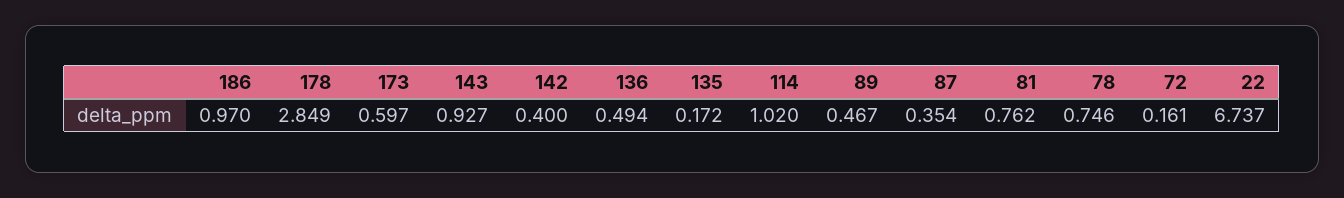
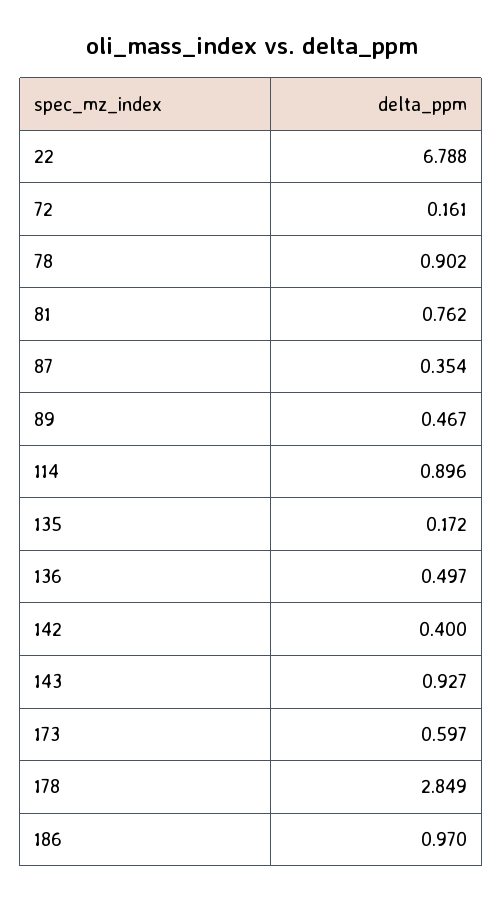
136: 0.494 -> 0.497
114: 1.02 -> 0.896
78: 0.746 -> 0.902
22: 6.737 -> 6.788

